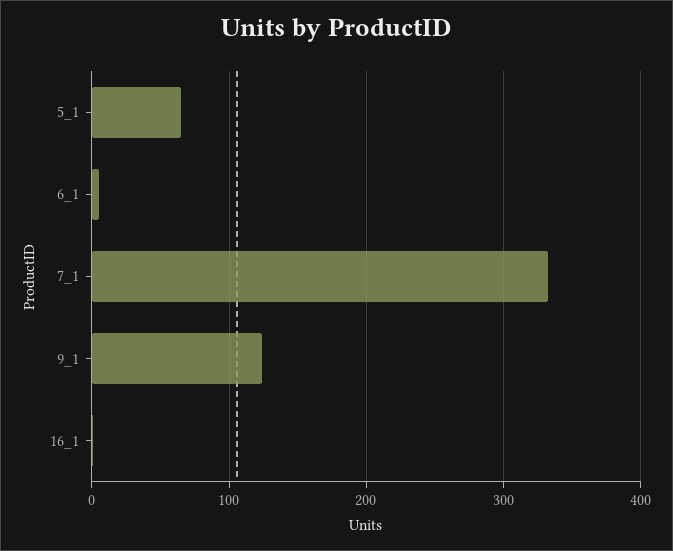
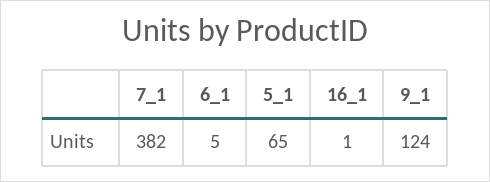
7_1: 330 -> 382

